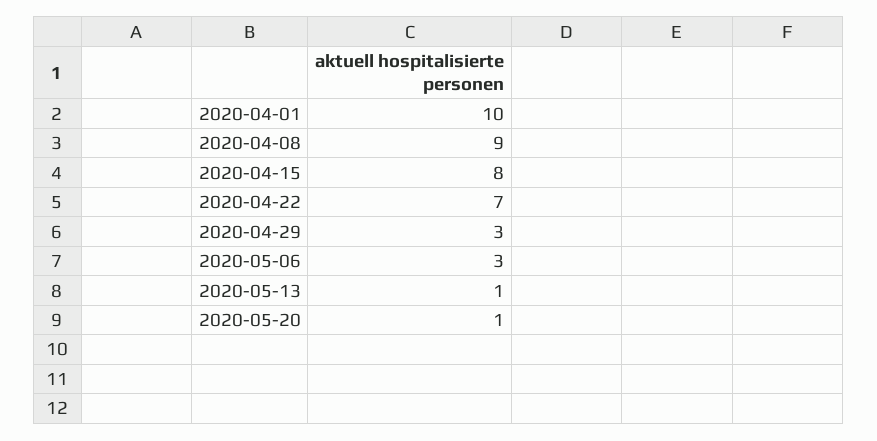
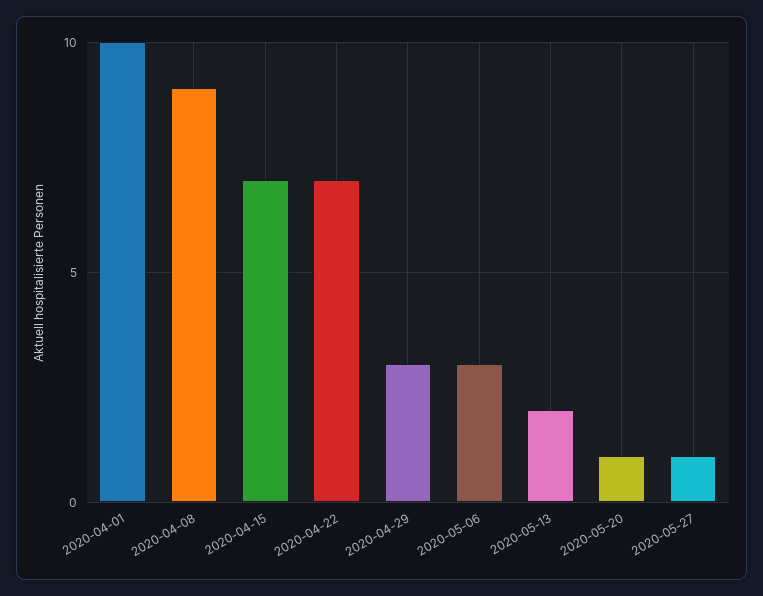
2020-04-15: 8 -> 7
2020-05-13: 1 -> 2
2020-05-27: none -> 1

